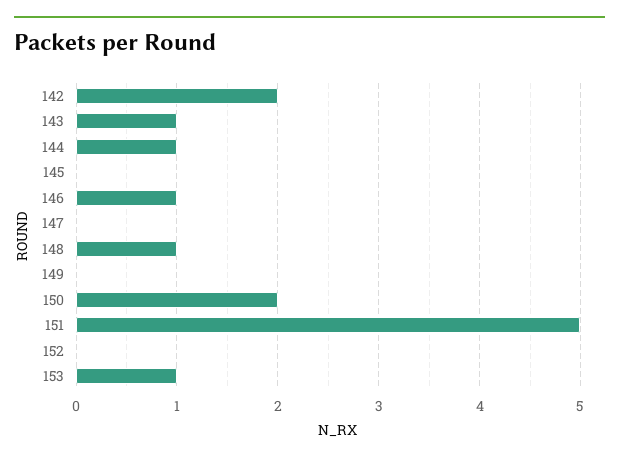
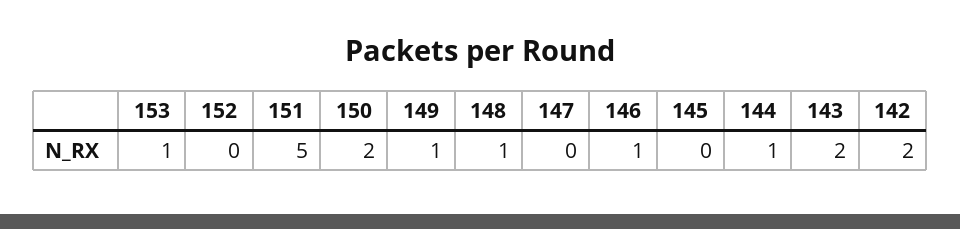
143: 1 -> 2
149: 0 -> 1

